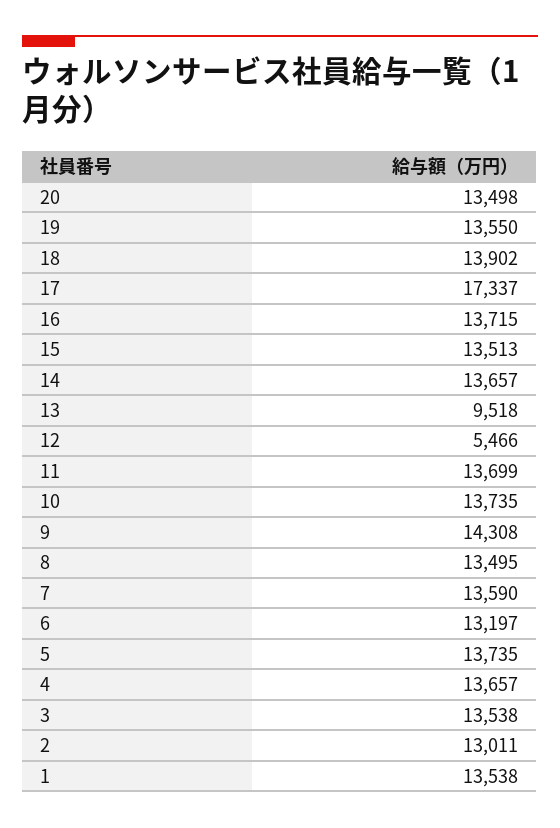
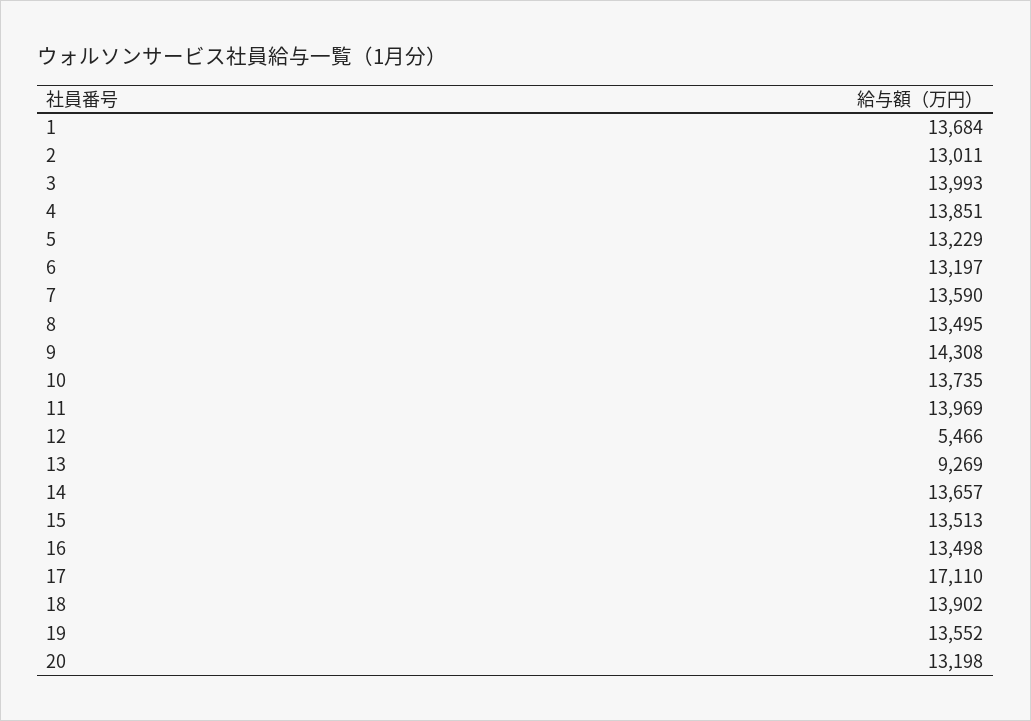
20: 13498 -> 13198
19: 13550 -> 13552
17: 17337 -> 17110
16: 13715 -> 13498
13: 9518 -> 9269
11: 13699 -> 13969
5: 13735 -> 13229
4: 13657 -> 13851
3: 13538 -> 13993
1: 13538 -> 13684

